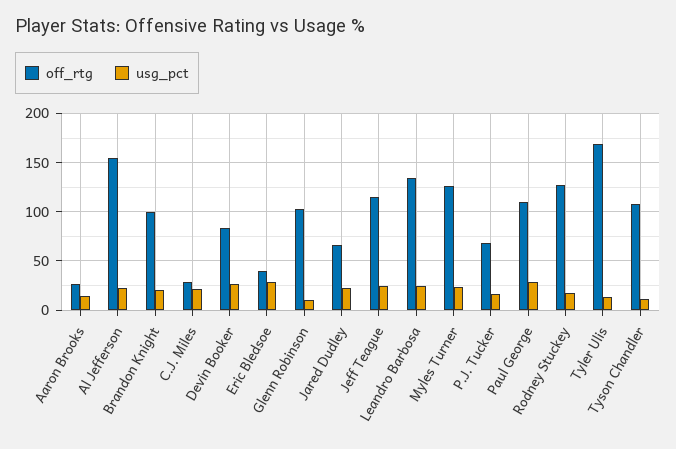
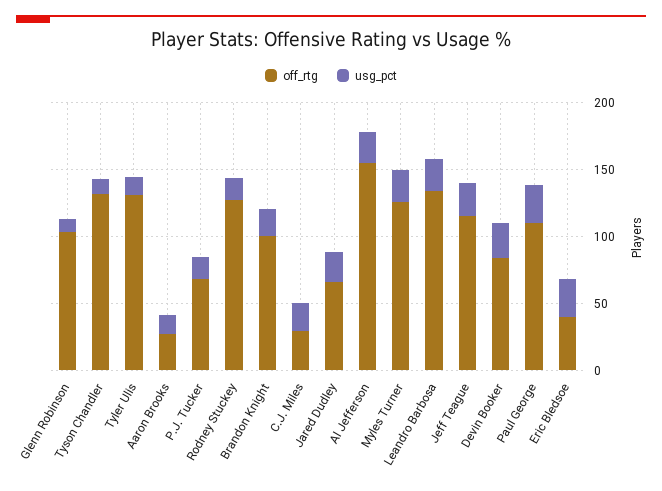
off_rtg, Tyler Ulis: 170 -> 130
off_rtg, Tyson Chandler: 110 -> 130

